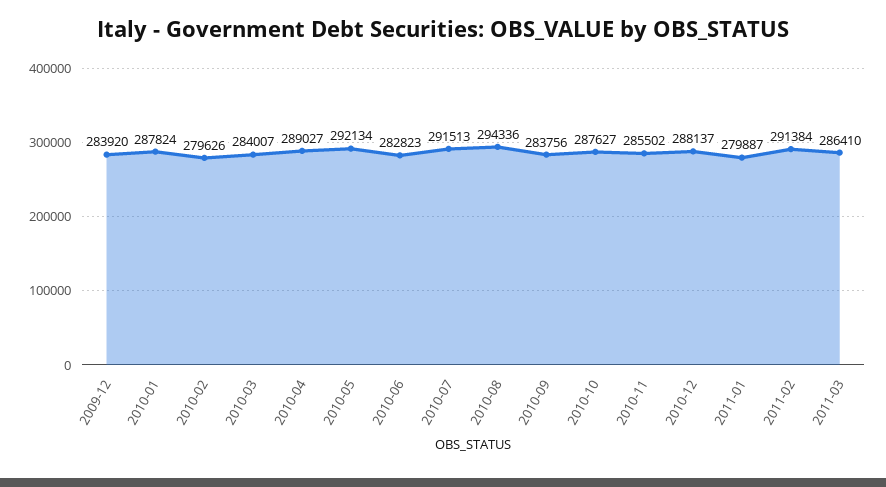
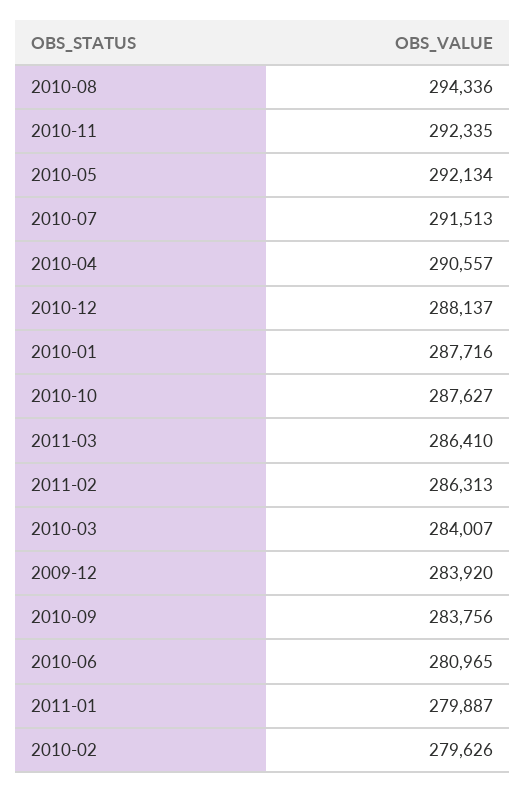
2010-01: 287824 -> 287716
2010-04: 289027 -> 290557
2010-06: 282823 -> 280965
2010-11: 285502 -> 292335
2011-02: 291384 -> 286313

